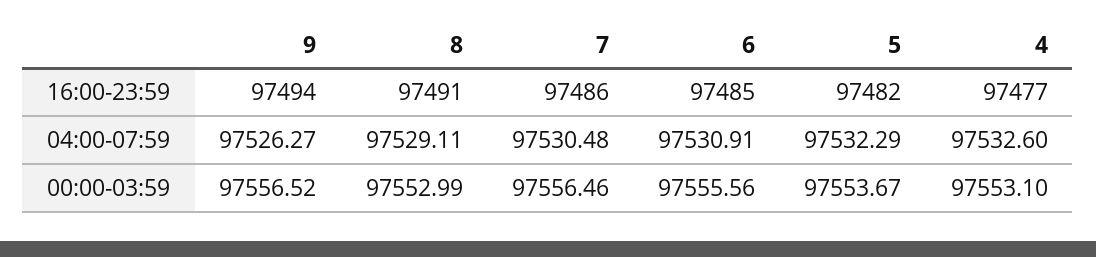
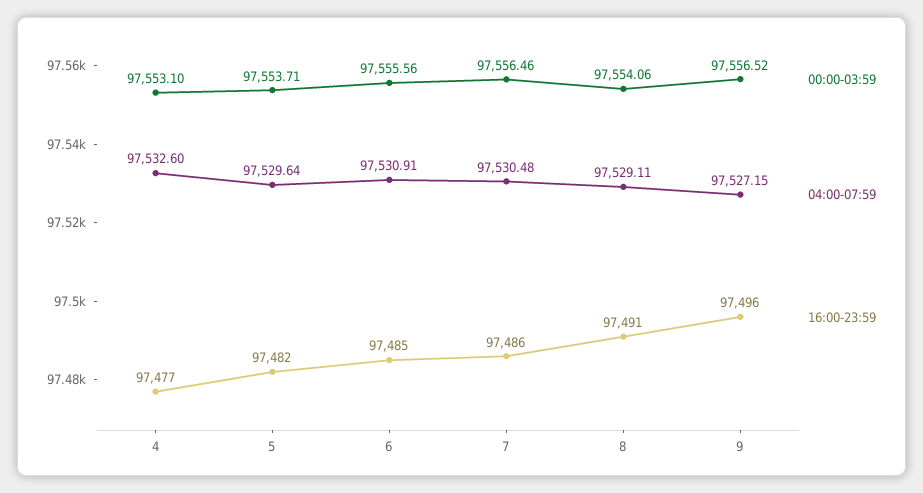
16:00-23:59, 9: 97494 -> 97496
04:00-07:59, 9: 97526.27 -> 97527.15
04:00-07:59, 5: 97532.29 -> 97529.64
00:00-03:59, 8: 97552.99 -> 97554.06
00:00-03:59, 5: 97553.67 -> 97553.71

